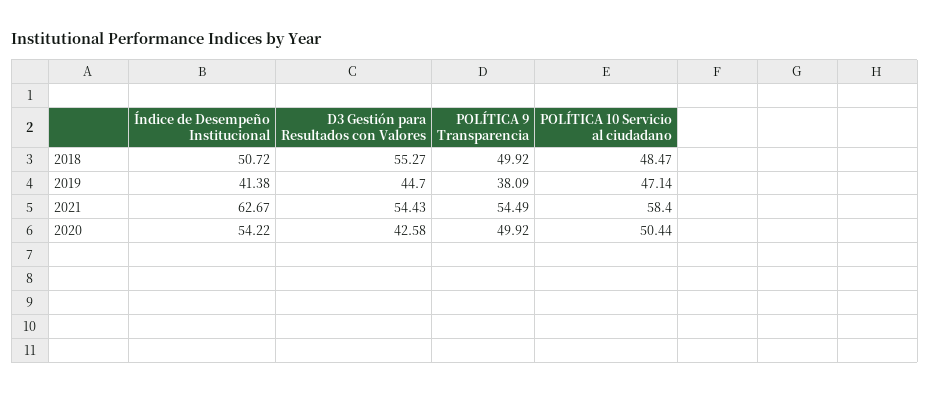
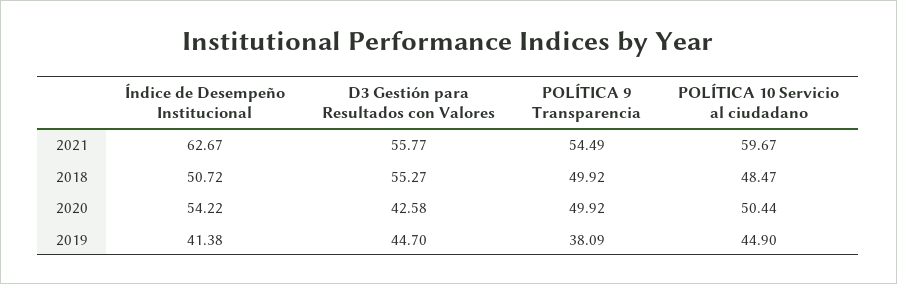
POLÍTICA 10 Servicio al ciudadano, 2019: 47.14 -> 44.9
D3 Gestión para Resultados con Valores, 2021: 54.43 -> 55.77
POLÍTICA 10 Servicio al ciudadano, 2021: 58.4 -> 59.67

